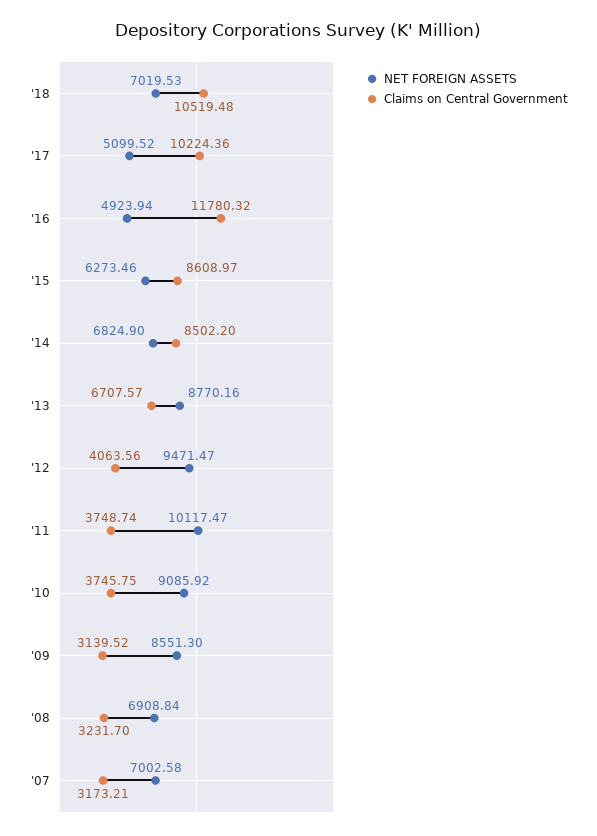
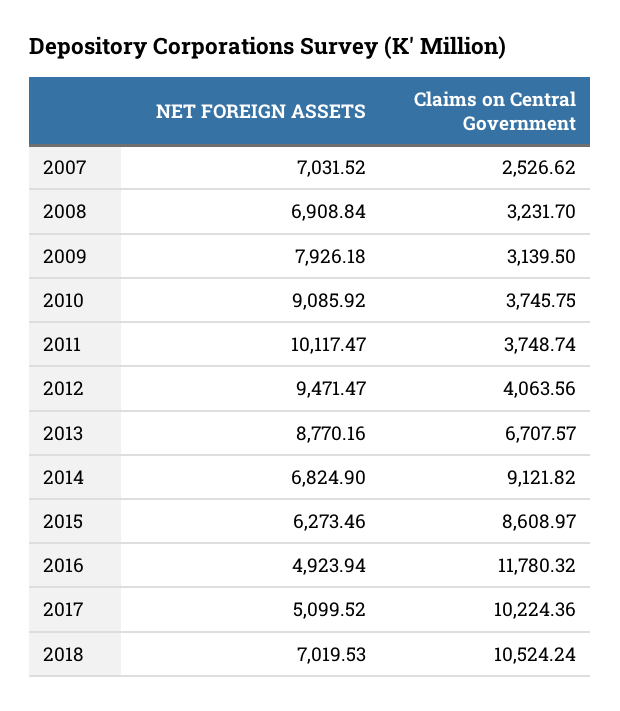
Claims on Central Government, '18: 10519.48 -> 10524.24
Claims on Central Government, '14: 8502.2 -> 9121.82
NET FOREIGN ASSETS, '09: 8551.3 -> 7926.18
Claims on Central Government, '09: 3139.52 -> 3139.5
NET FOREIGN ASSETS, '07: 7002.58 -> 7031.52
Claims on Central Government, '07: 3173.21 -> 2526.62

